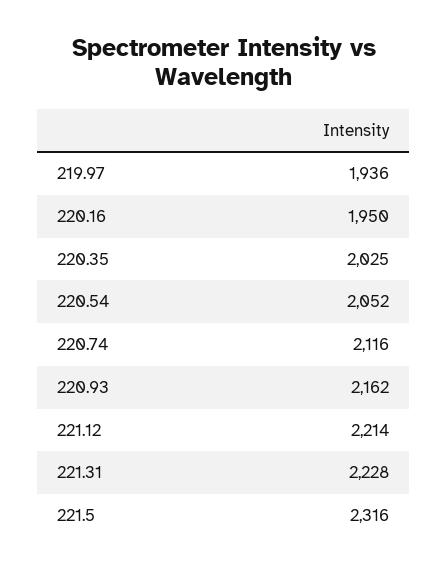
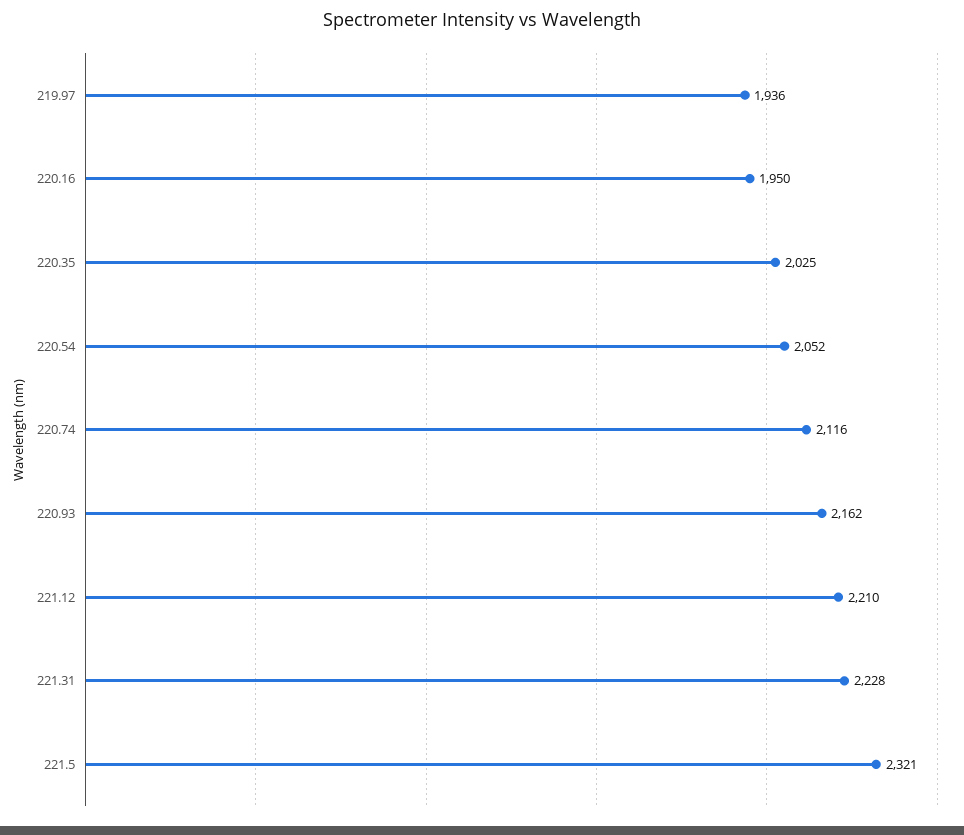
221.12: 2214 -> 2210
221.5: 2316 -> 2321

